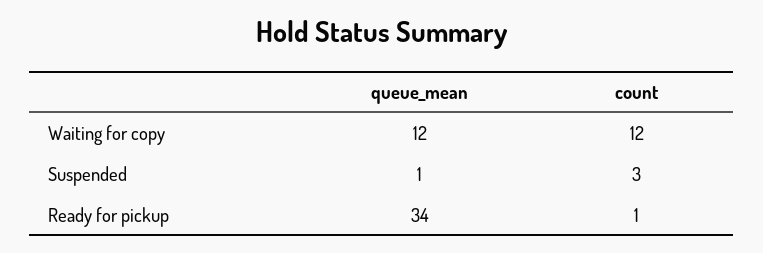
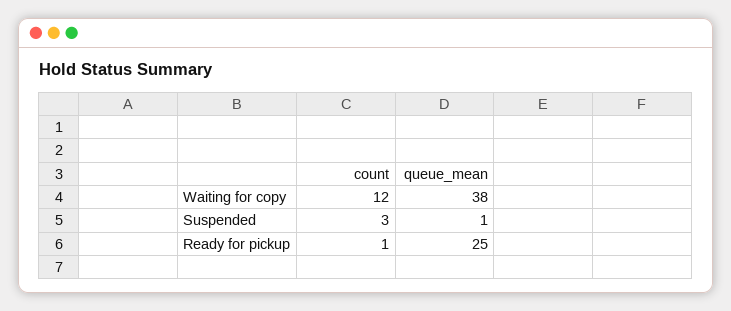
queue_mean, Waiting for copy: 12 -> 38
queue_mean, Ready for pickup: 34 -> 25

